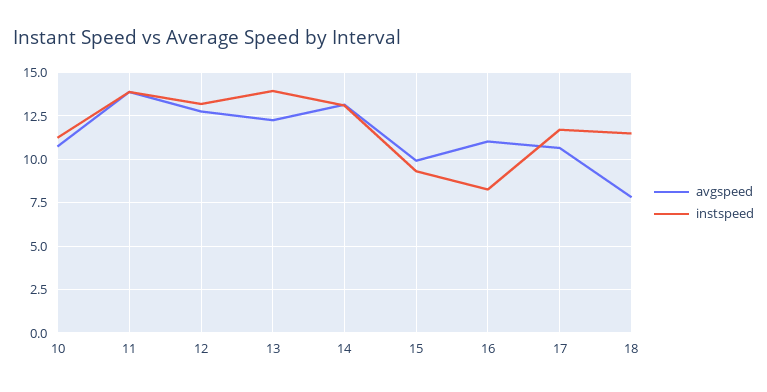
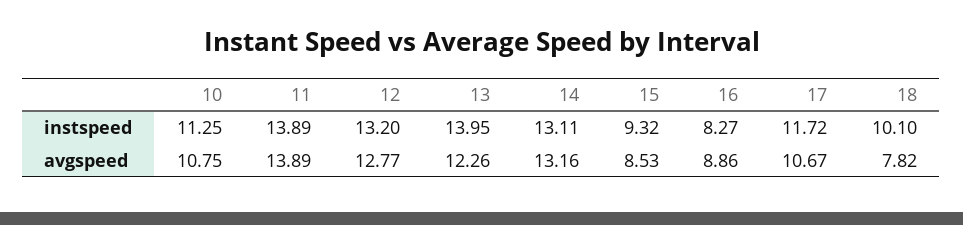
avgspeed, 15: 10 -> 8.53
avgspeed, 16: 11 -> 8.86
instspeed, 18: 11.5 -> 10.1

